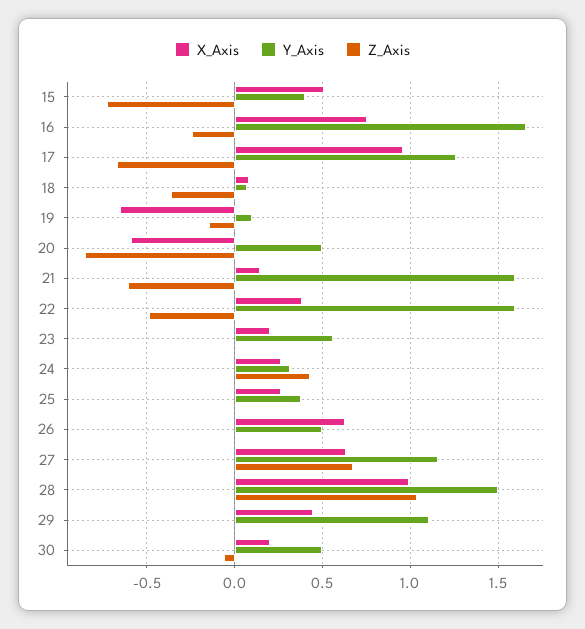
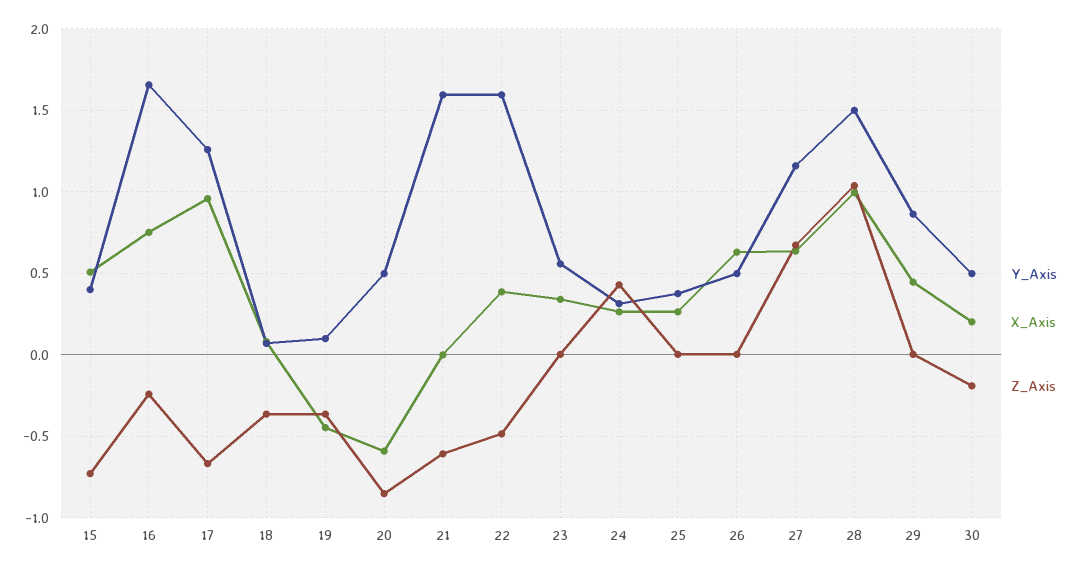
X_Axis, 19: -0.65 -> -0.45
Z_Axis, 19: -0.15 -> -0.35
X_Axis, 21: 0.15 -> 0
X_Axis, 23: 0.2 -> 0.35
Y_Axis, 29: 1.1 -> 0.85
Z_Axis, 30: -0.05 -> -0.2

